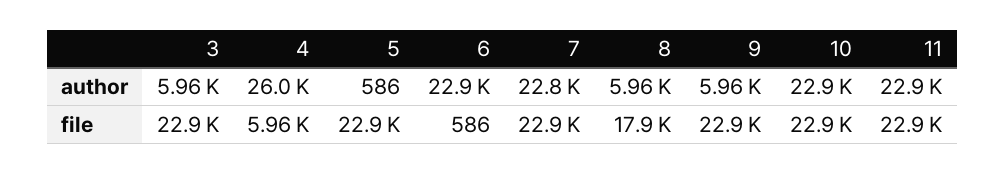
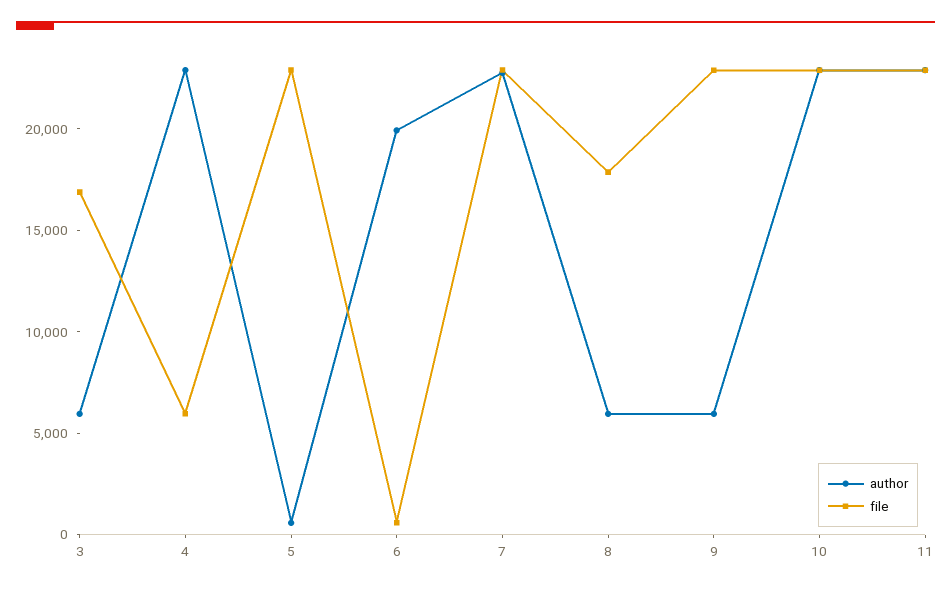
author, 4: 26000 -> 23000
author, 6: 22900 -> 20000
file, 3: 22900 -> 17000

